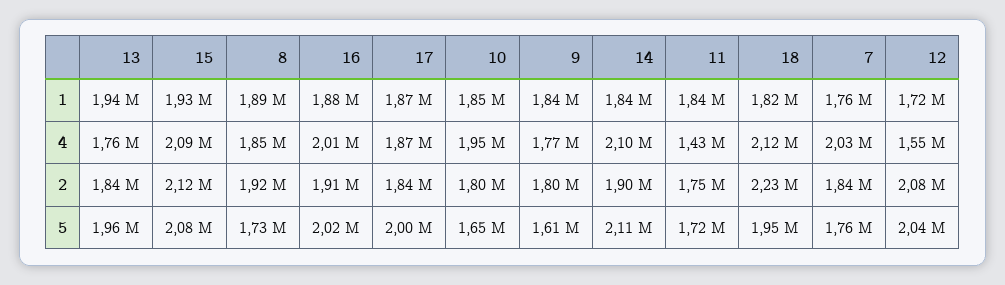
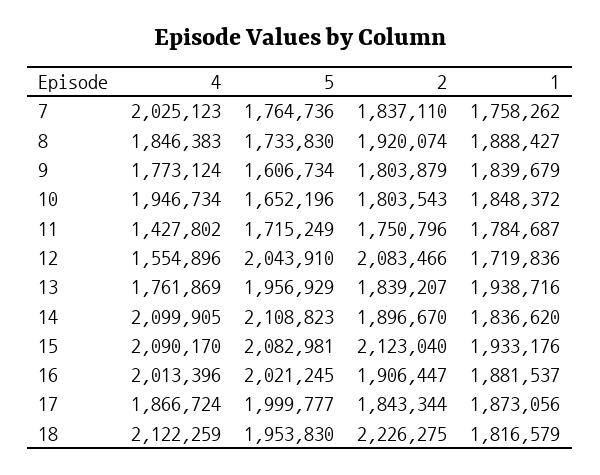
11, 1: 1840000 -> 1784687

